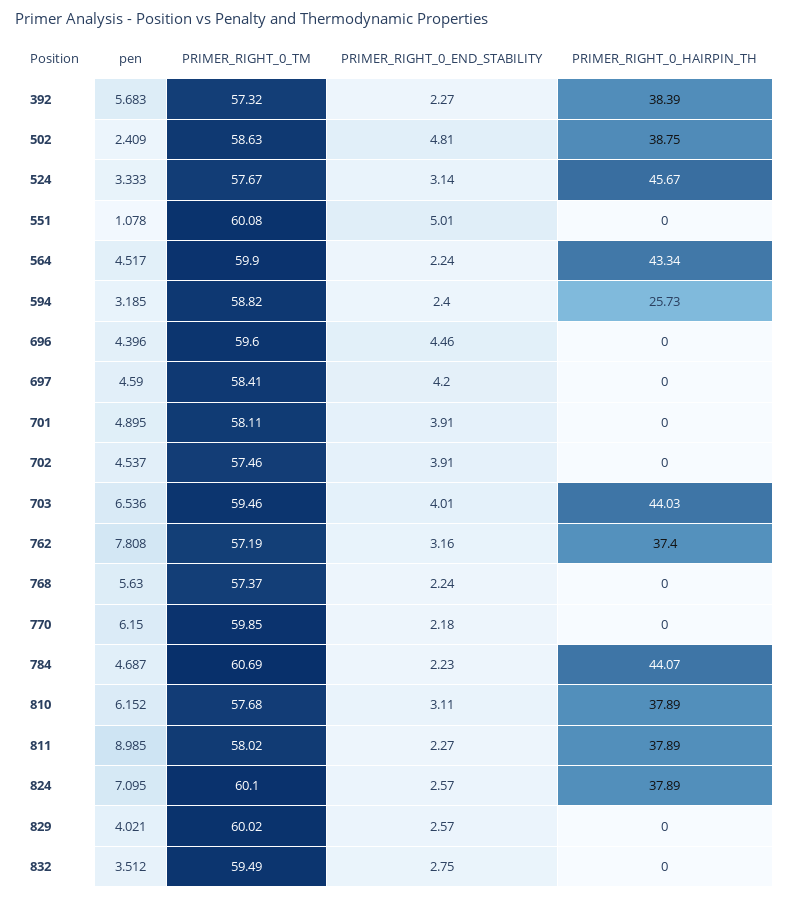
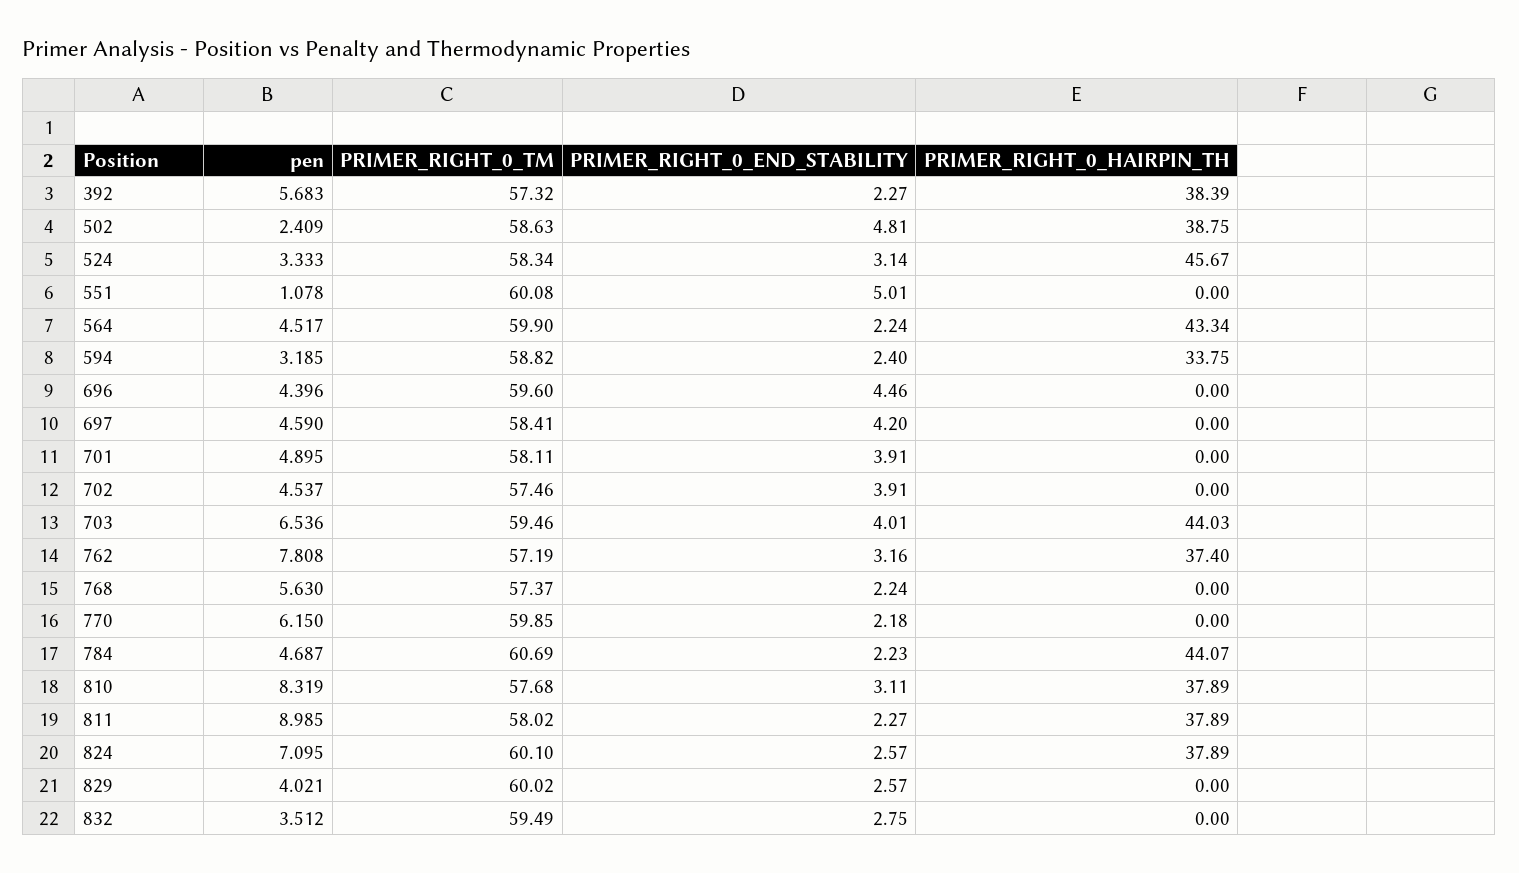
PRIMER_RIGHT_0_TM, 524: 57.67 -> 58.34
PRIMER_RIGHT_0_HAIRPIN_TH, 594: 25.73 -> 33.75
pen, 810: 6.152 -> 8.319

